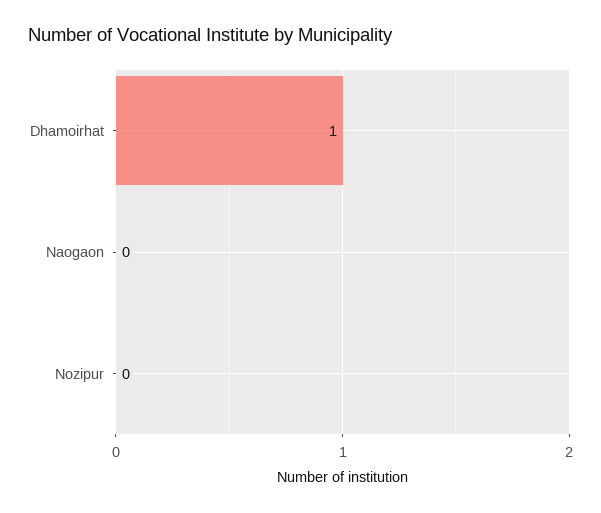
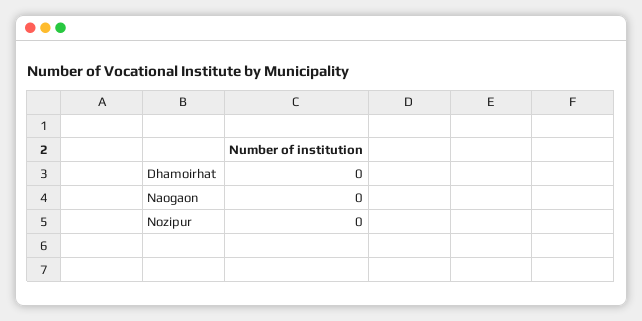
Dhamoirhat: 1 -> 0

